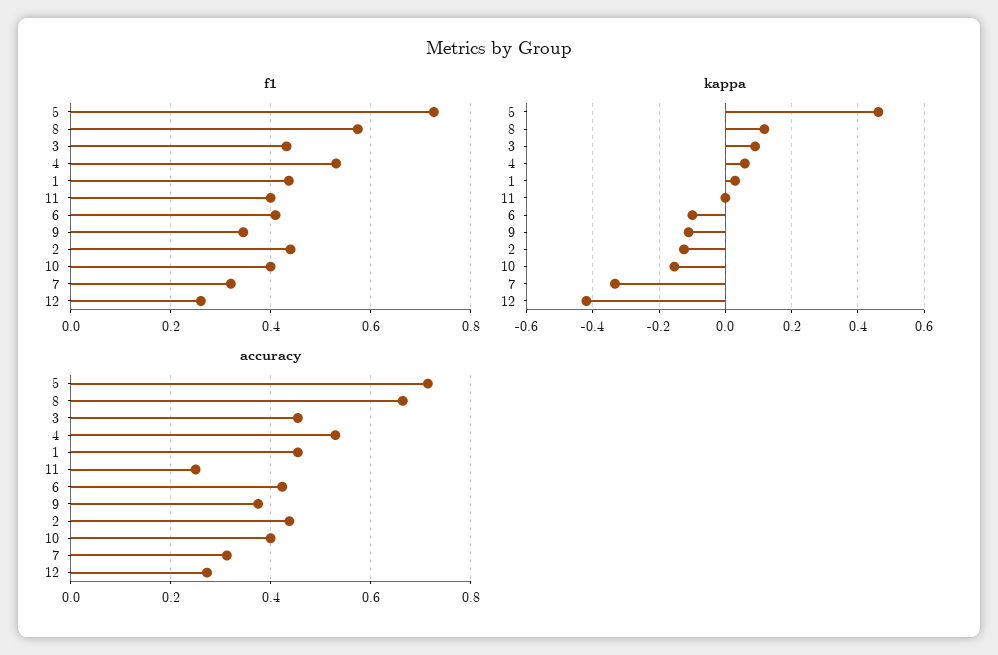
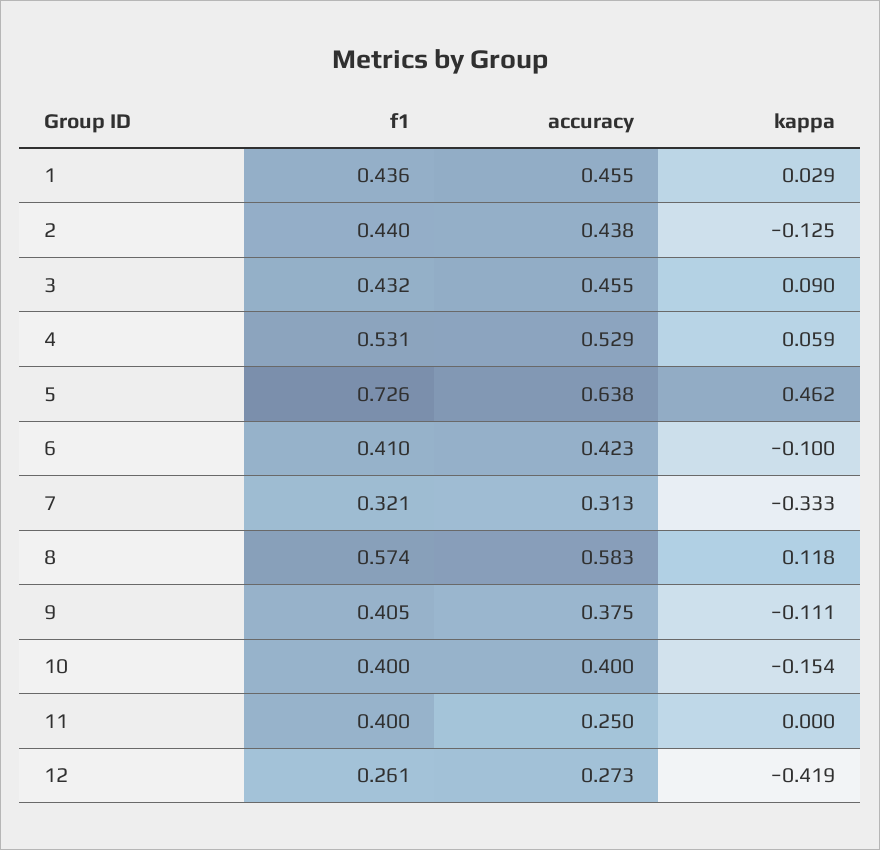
f1, 9: 0.34 -> 0.405
accuracy, 5: 0.72 -> 0.638
accuracy, 8: 0.66 -> 0.583

